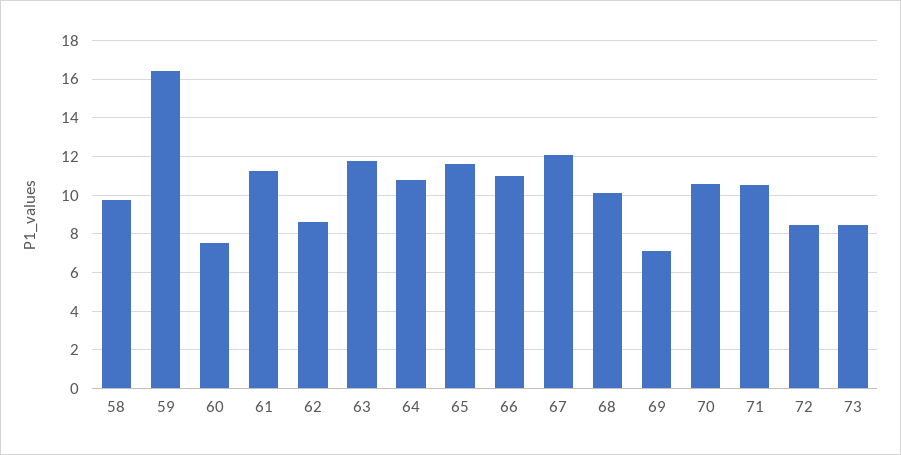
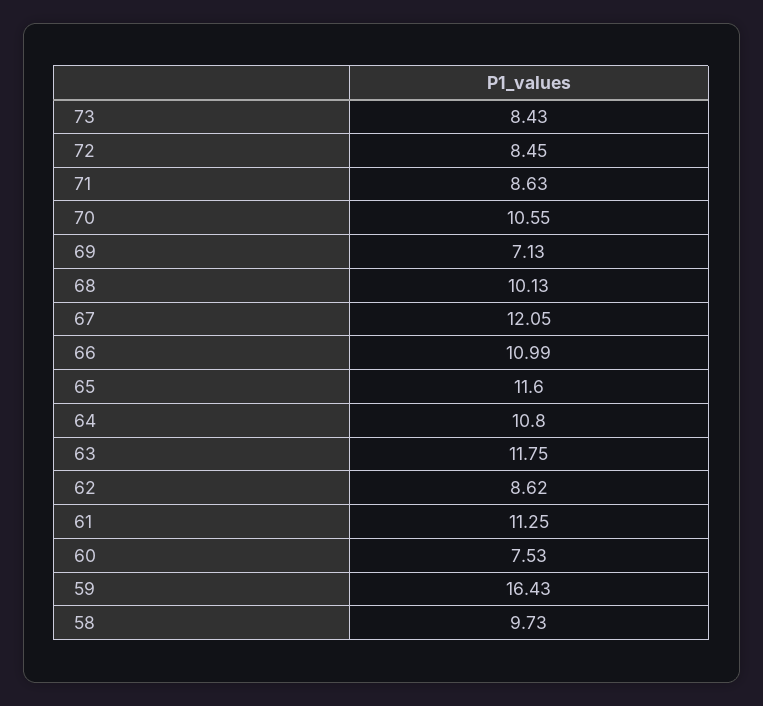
71: 10.5 -> 8.63

